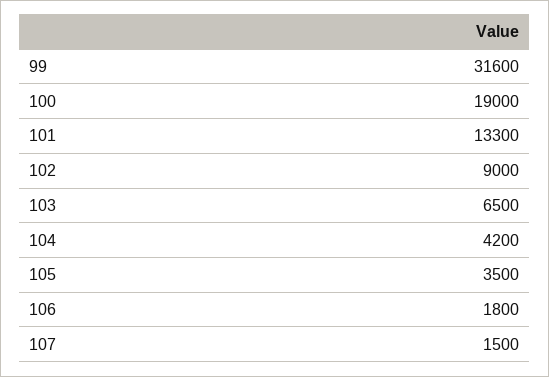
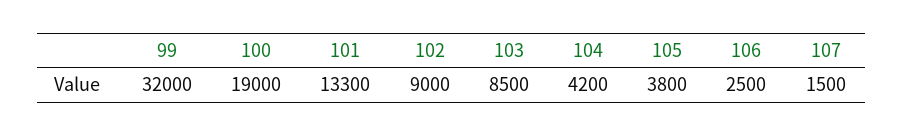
99: 31600 -> 32000
103: 6500 -> 8500
105: 3500 -> 3800
106: 1800 -> 2500

